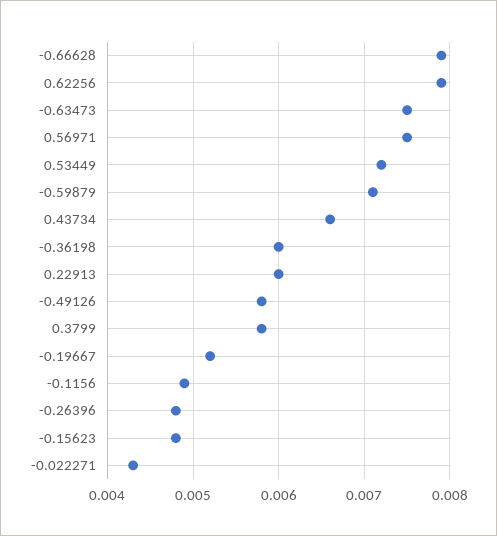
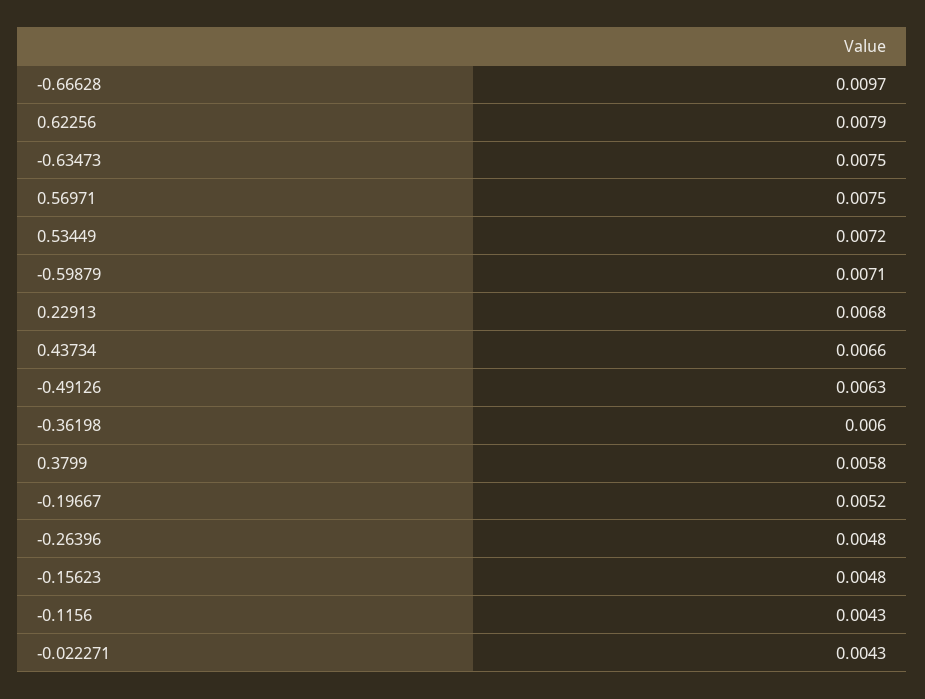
-0.66628: 0.0079 -> 0.0097
0.22913: 0.006 -> 0.0068
-0.49126: 0.0058 -> 0.0063
-0.1156: 0.0049 -> 0.0043

